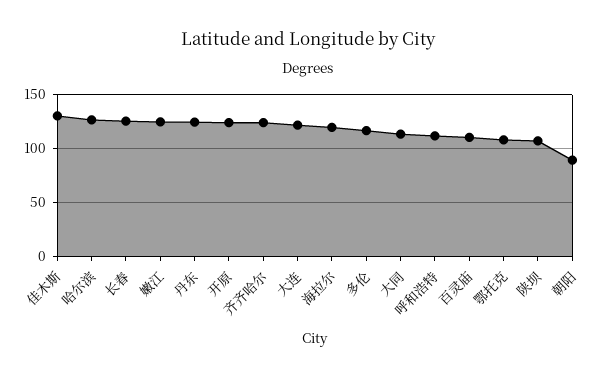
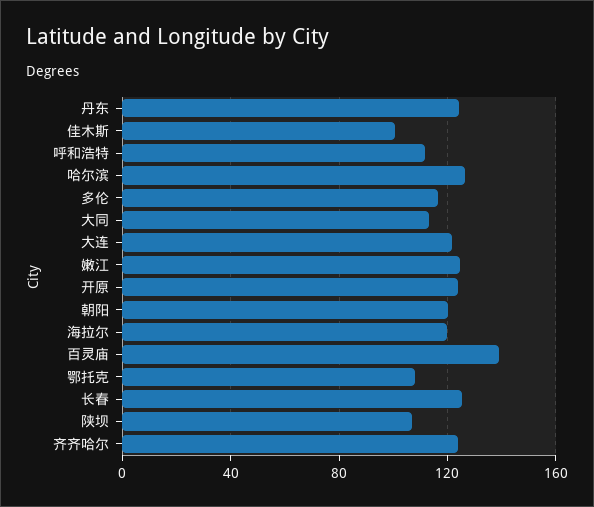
佳木斯: 130 -> 100
百灵庙: 110 -> 140
朝阳: 90 -> 120

